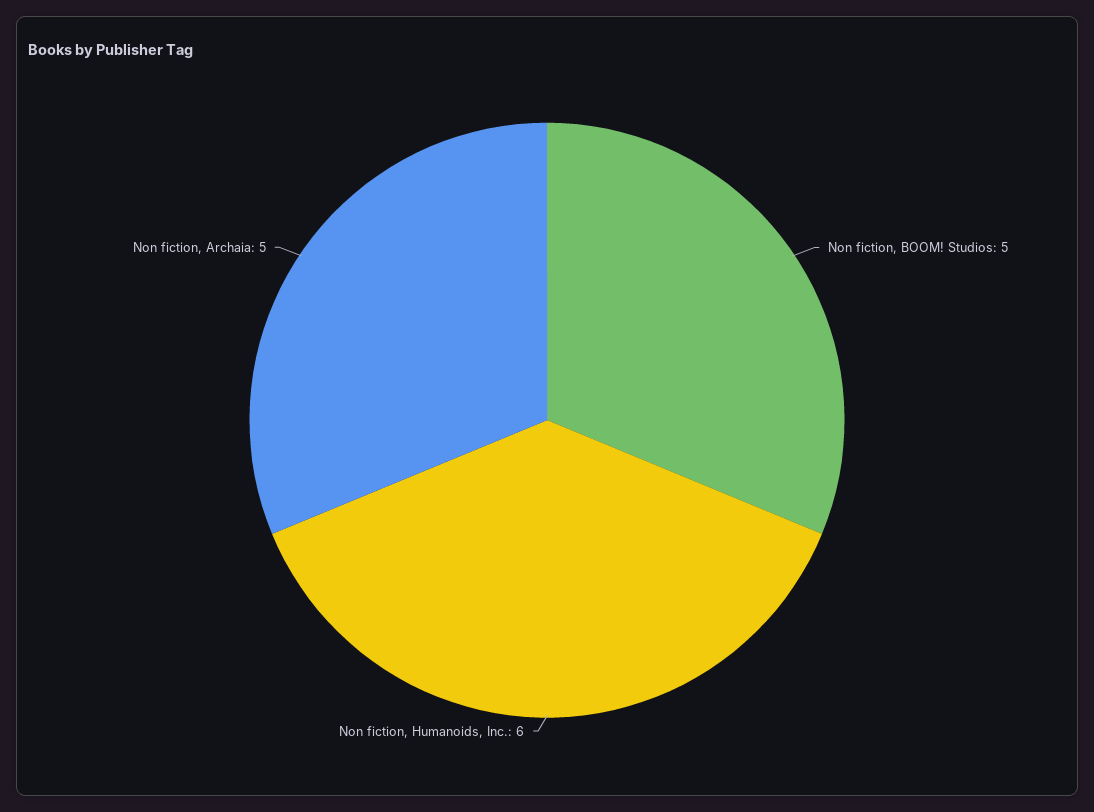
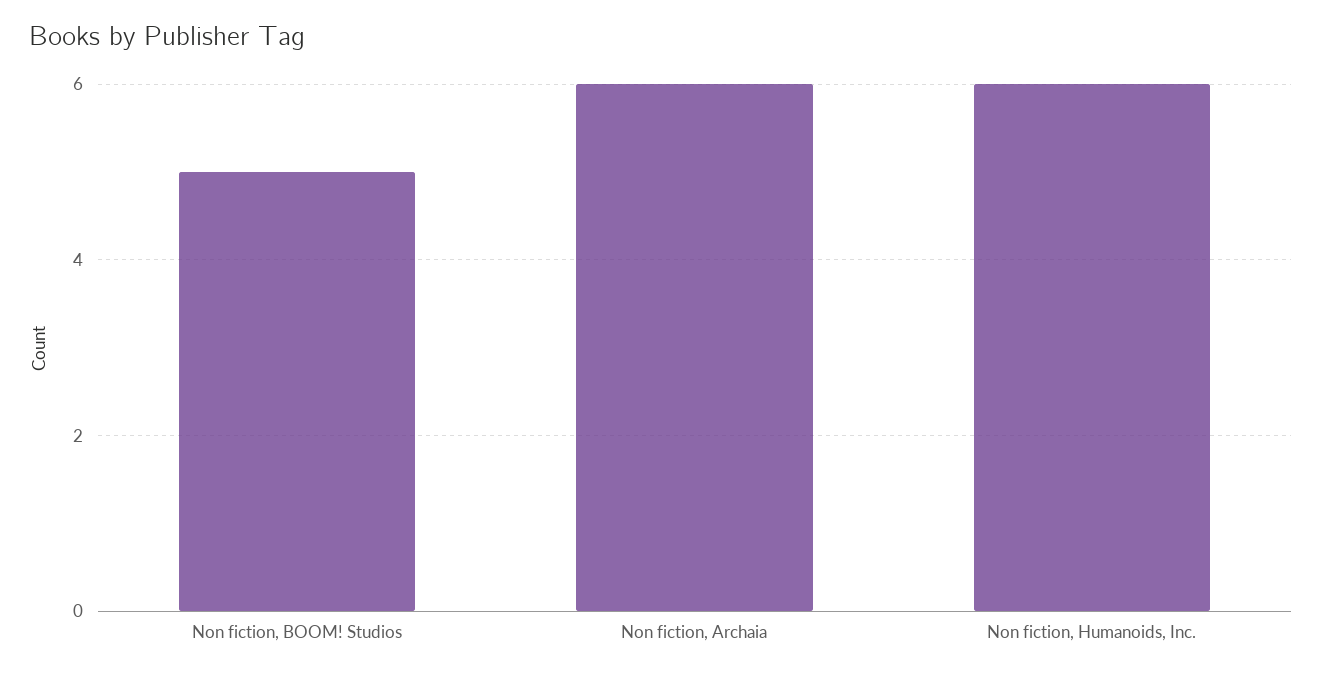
Non fiction, Archaia: 5 -> 6

